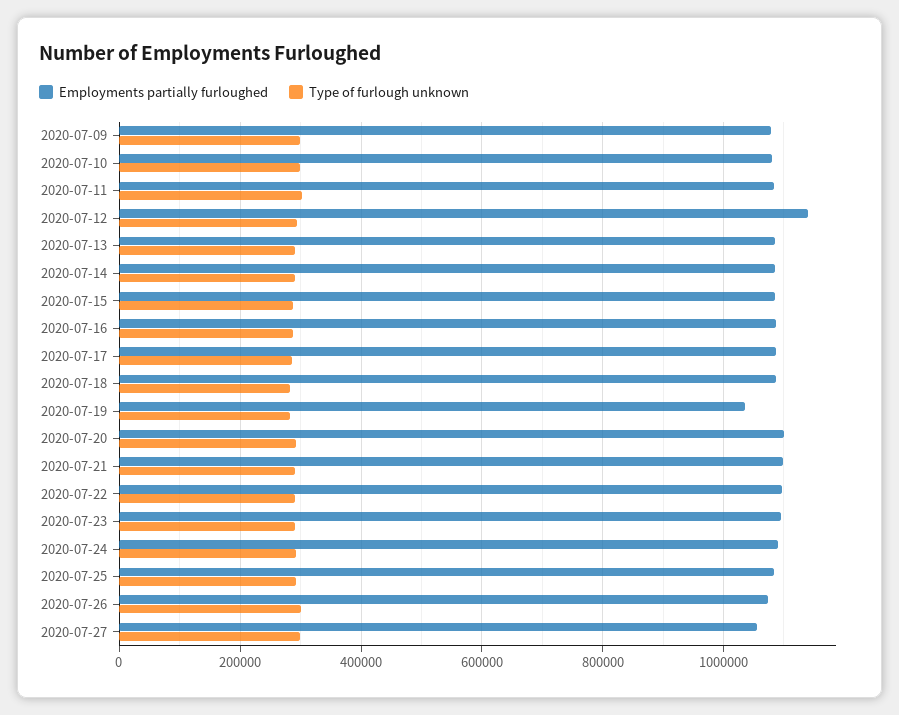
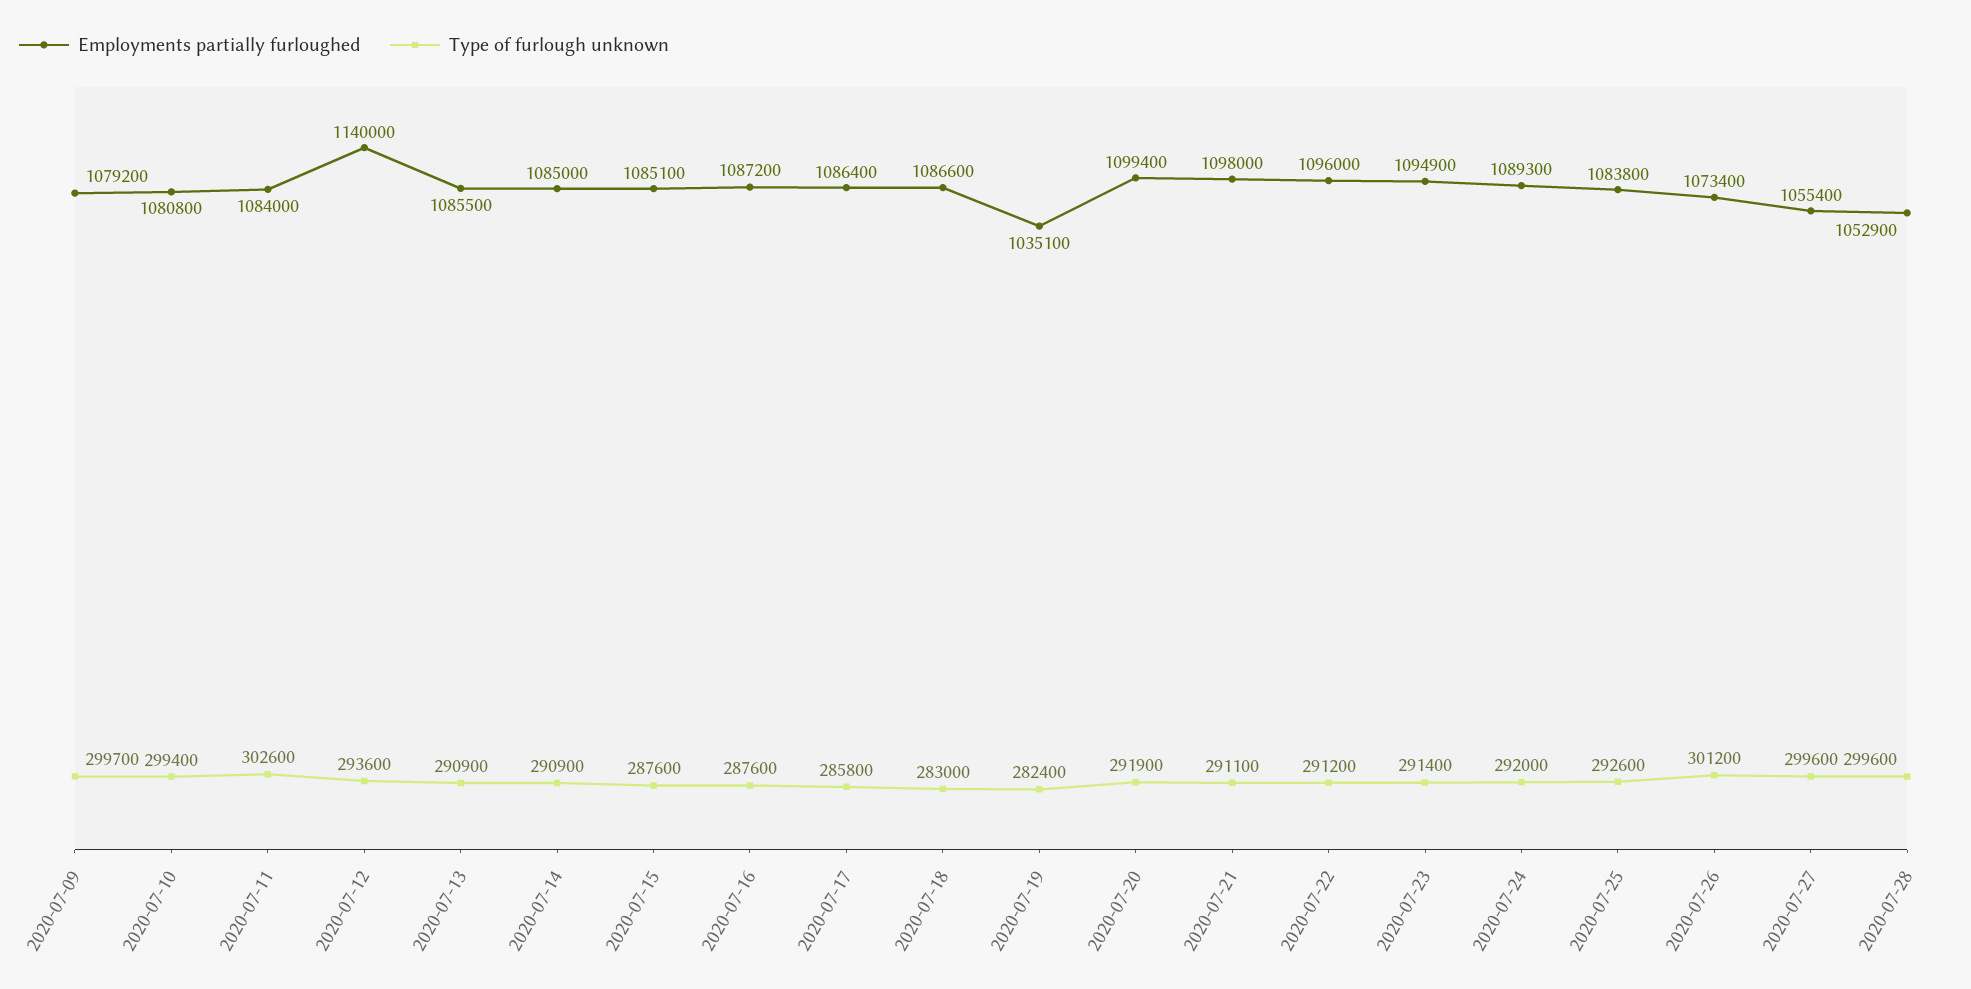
Employments partially furloughed, 2020-07-28: none -> 1052900
Type of furlough unknown, 2020-07-28: none -> 299600

